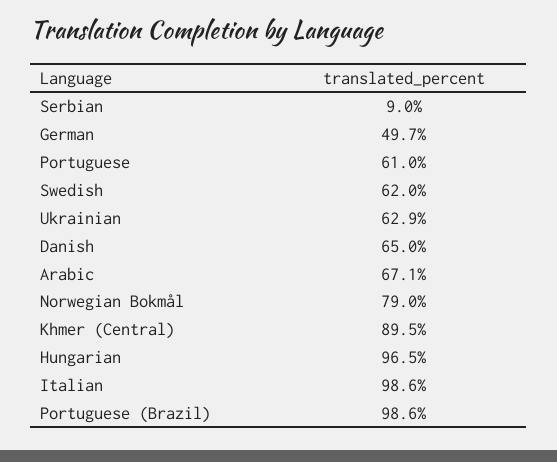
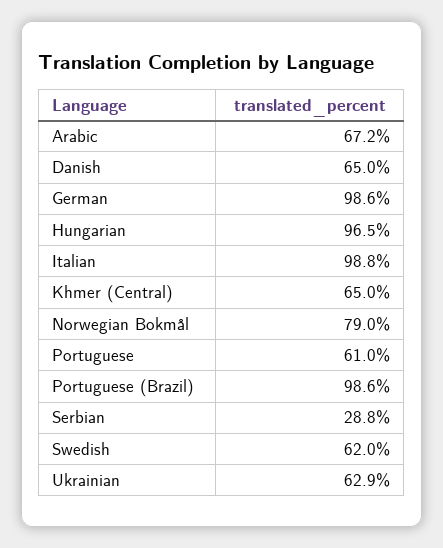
Serbian: 9 -> 28.8
German: 49.7 -> 98.6
Arabic: 67.1 -> 67.2
Khmer (Central): 89.5 -> 65
Italian: 98.6 -> 98.8

